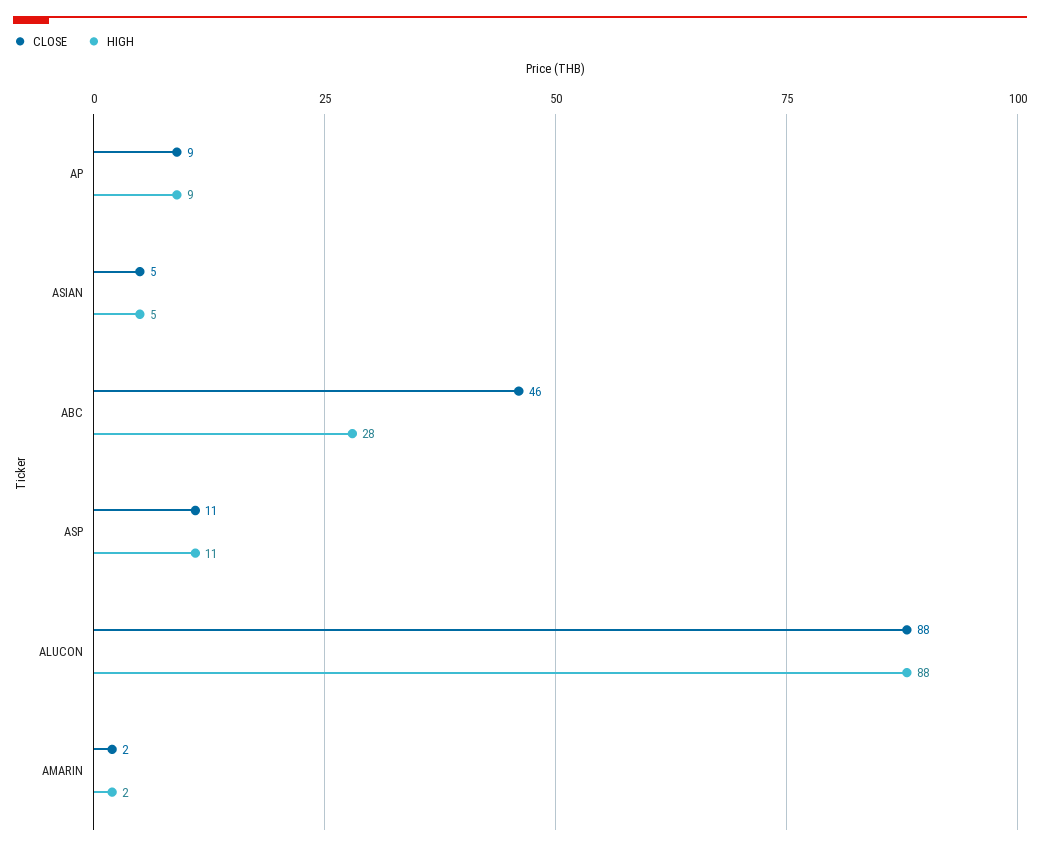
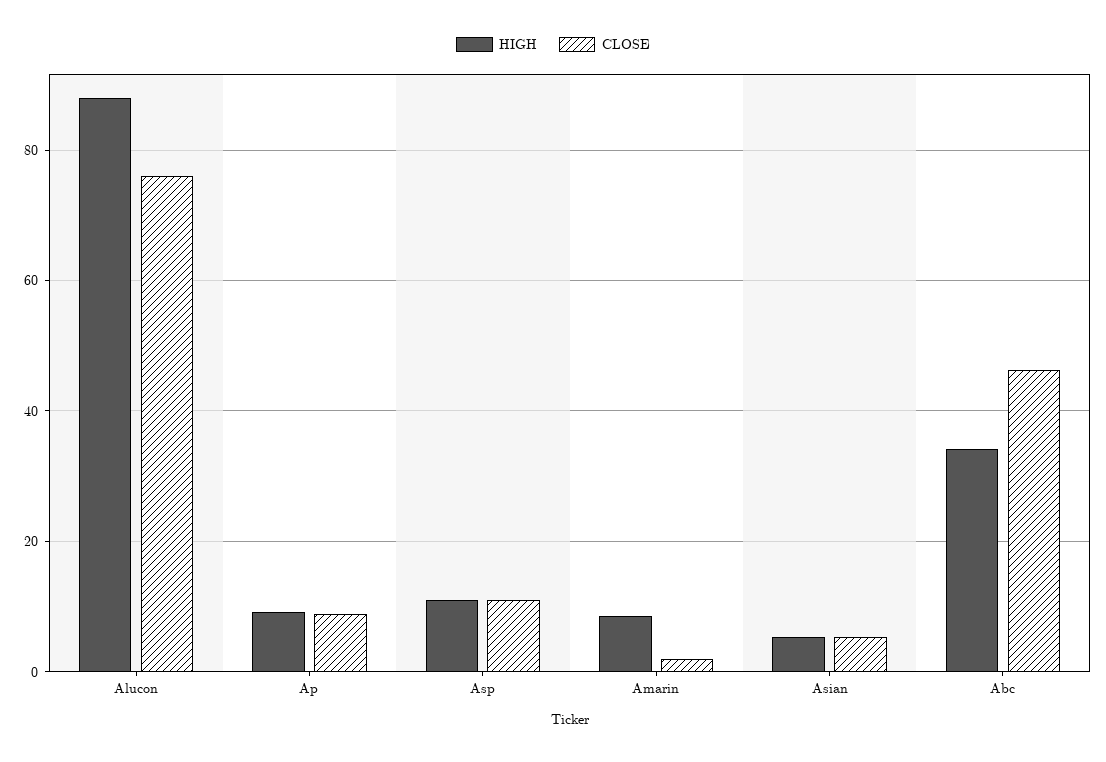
HIGH, ABC: 28 -> 34
CLOSE, ALUCON: 88 -> 76
HIGH, AMARIN: 2 -> 8

